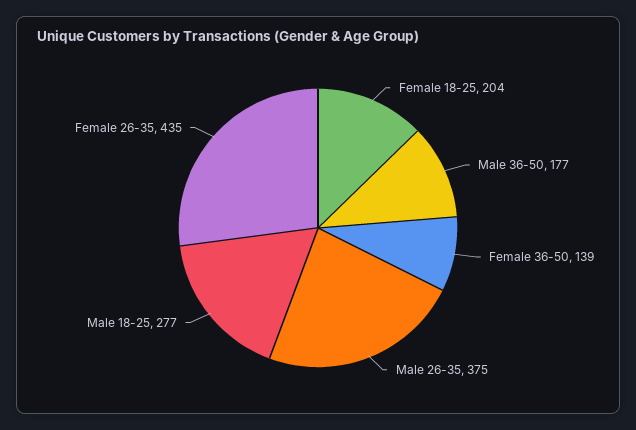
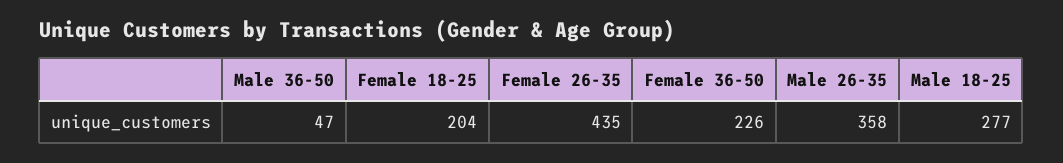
Male 36-50: 177 -> 47
Female 36-50: 139 -> 226
Male 26-35: 375 -> 358

